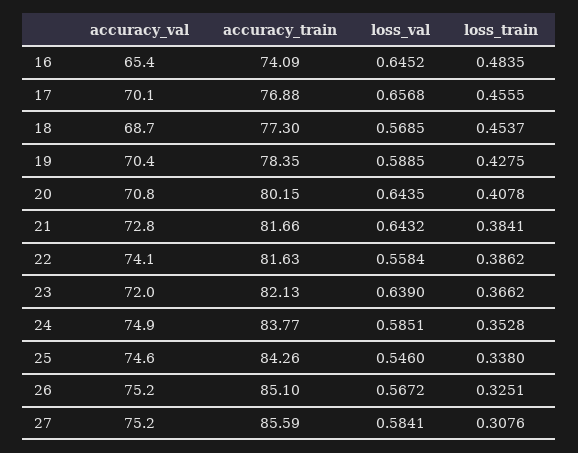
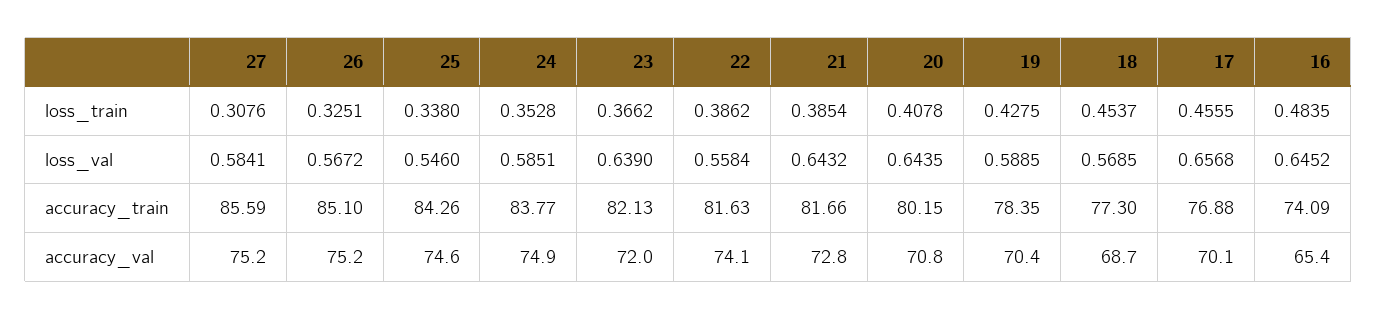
loss_train, 21: 0.3841 -> 0.3854

